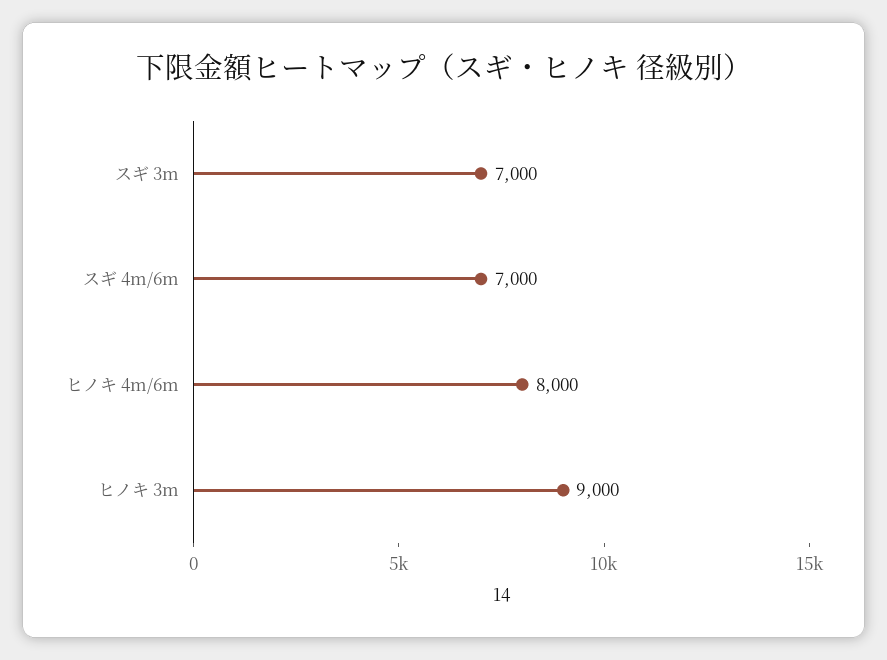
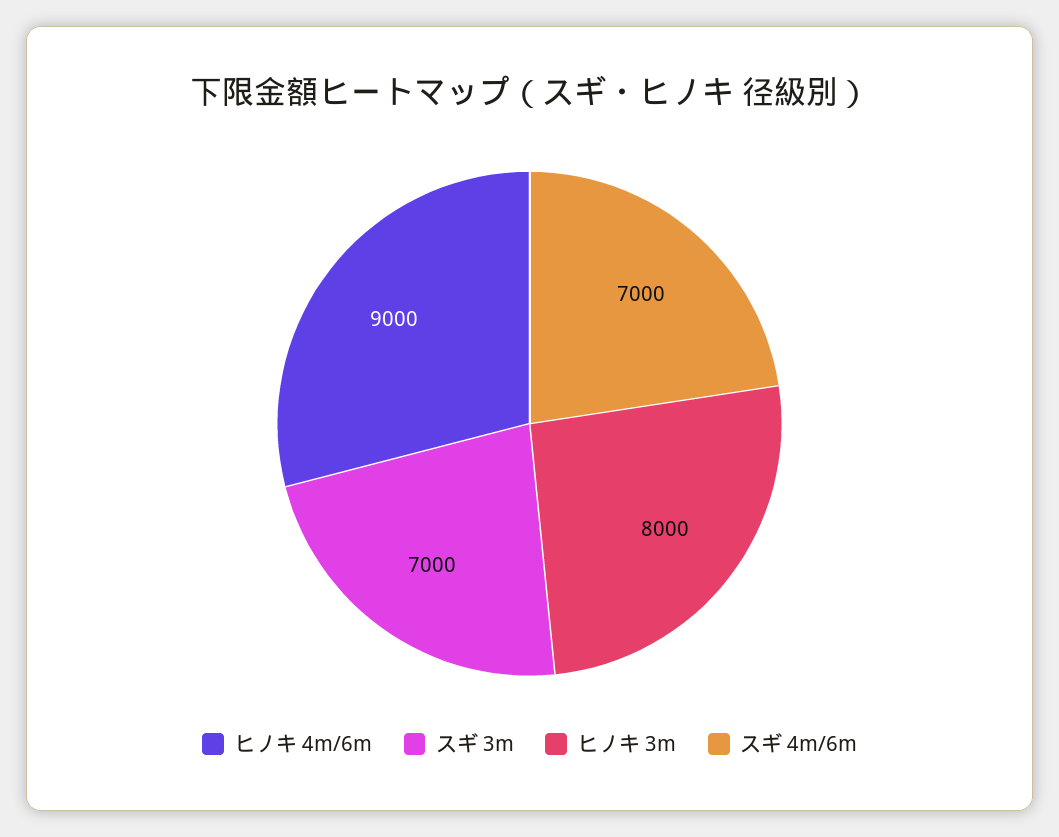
ヒノキ 4m/6m: 8000 -> 9000
ヒノキ 3m: 9000 -> 8000

